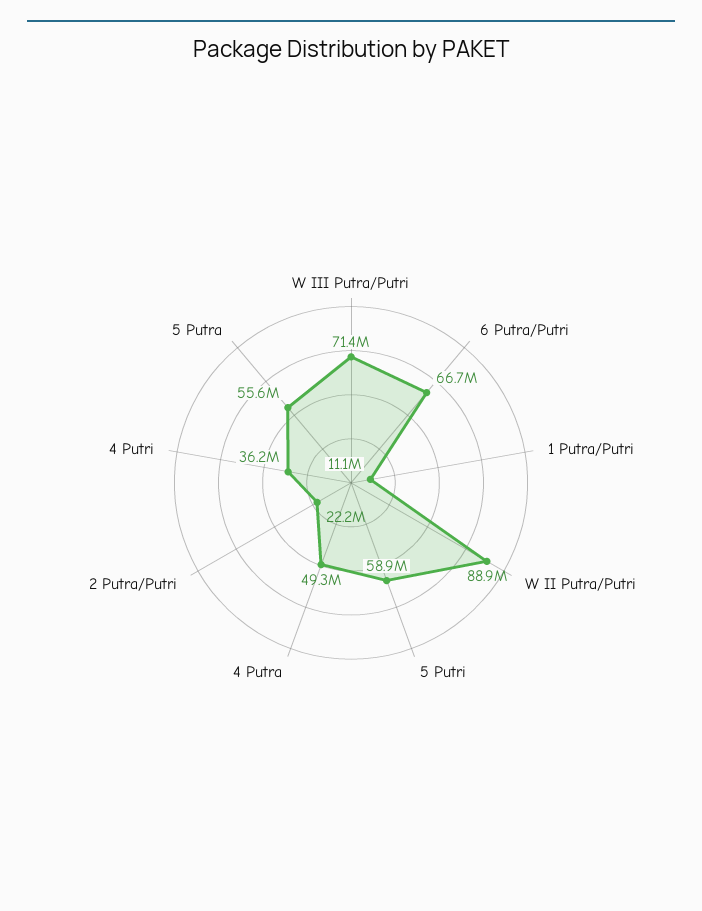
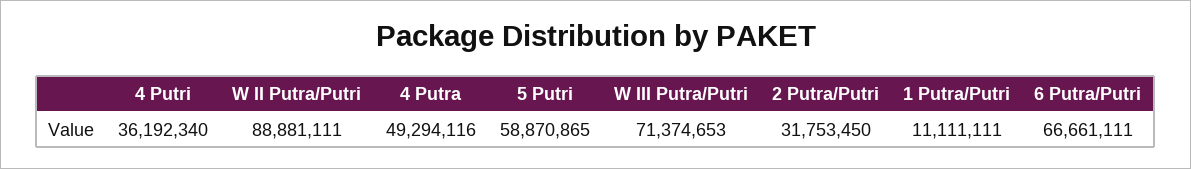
2 Putra/Putri: 22200000 -> 31753450
5 Putra: 55600000 -> none

